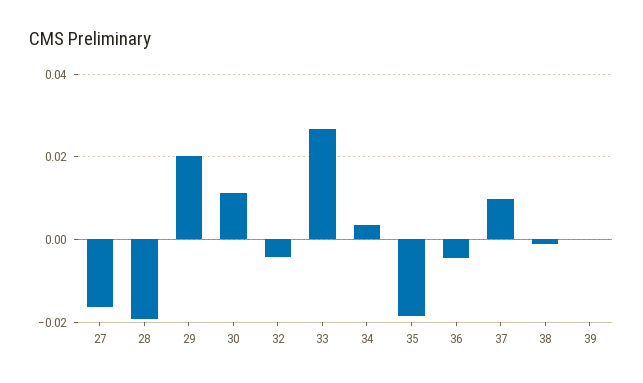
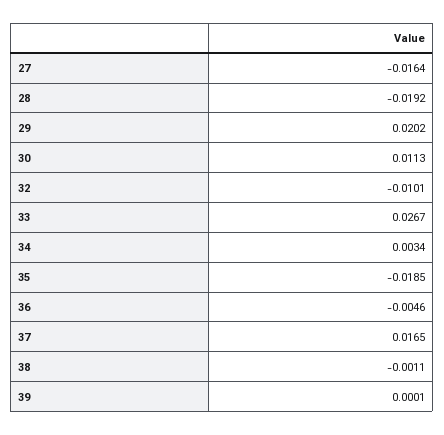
32: -0.004 -> -0.0101
37: 0.01 -> 0.0165

